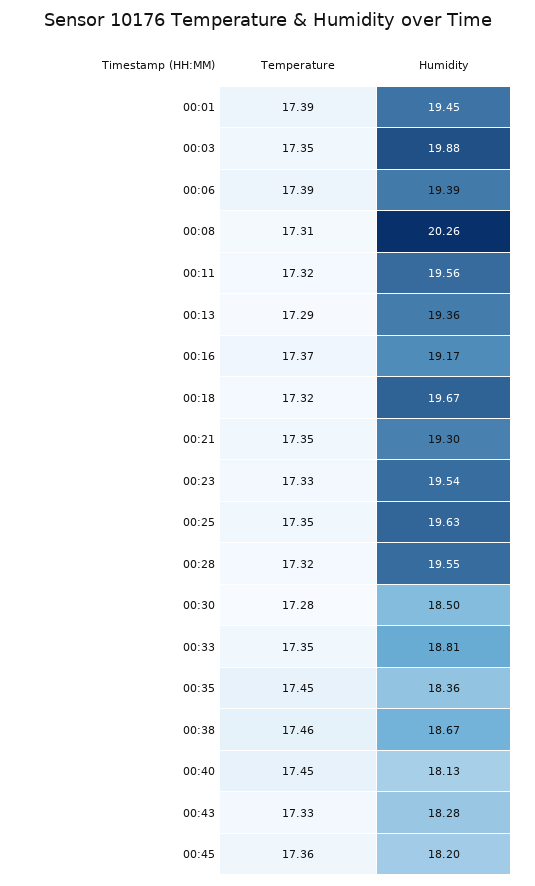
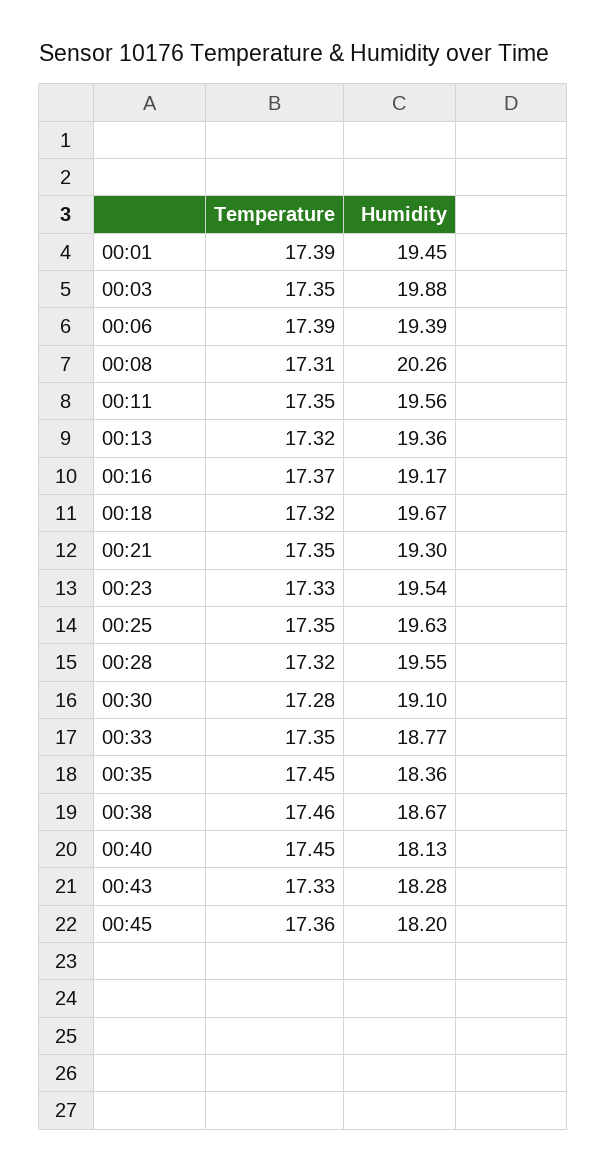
Temperature, 00:11: 17.32 -> 17.35
Temperature, 00:13: 17.29 -> 17.32
Humidity, 00:30: 18.5 -> 19.1
Humidity, 00:33: 18.81 -> 18.77

